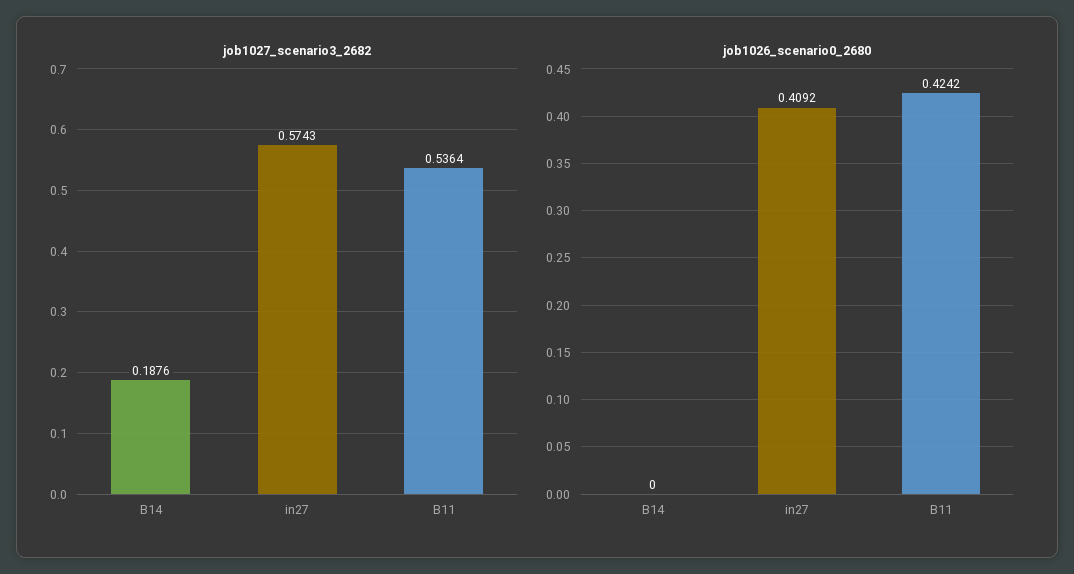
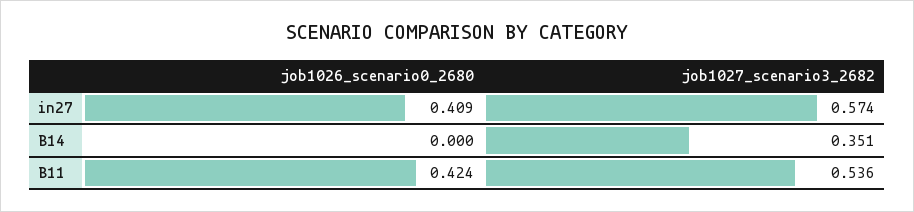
job1027_scenario3_2682, B14: 0.1876 -> 0.351

